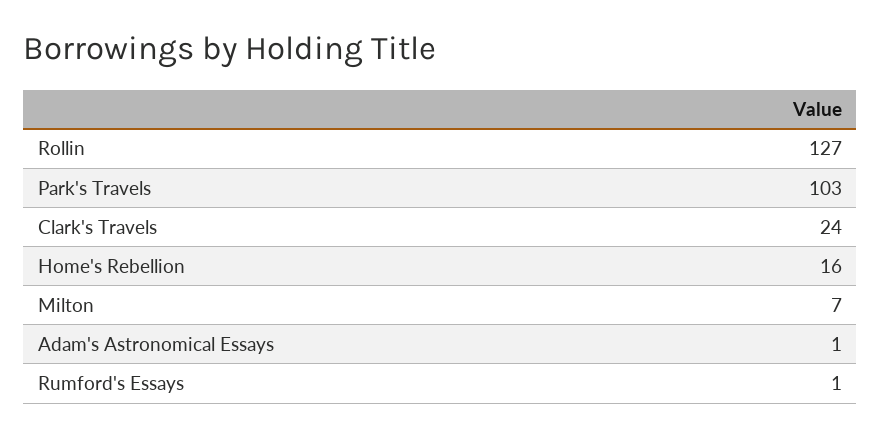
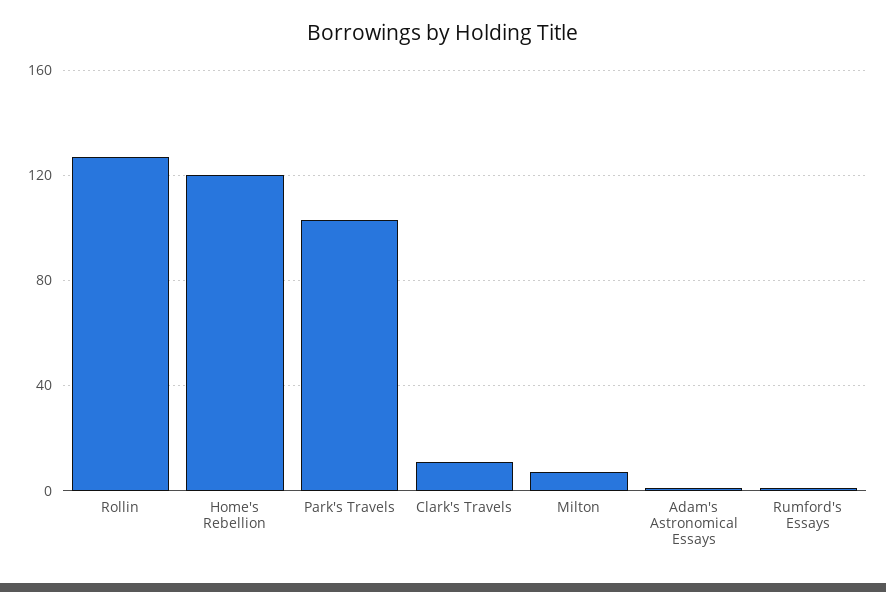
Clark's Travels: 24 -> 10
Home's Rebellion: 16 -> 120

